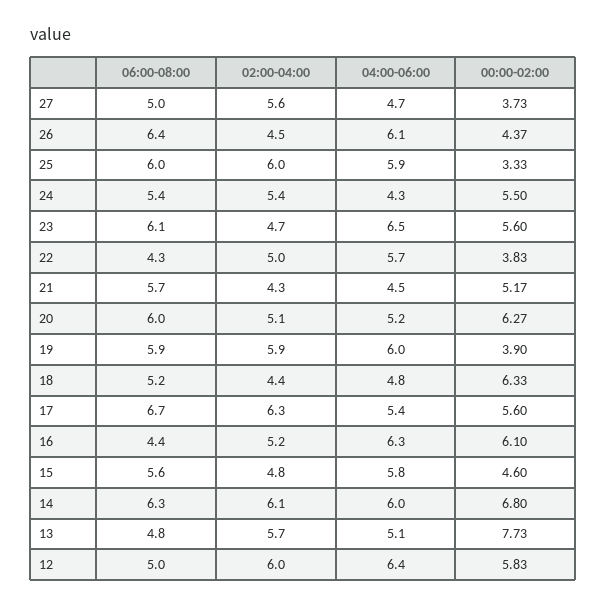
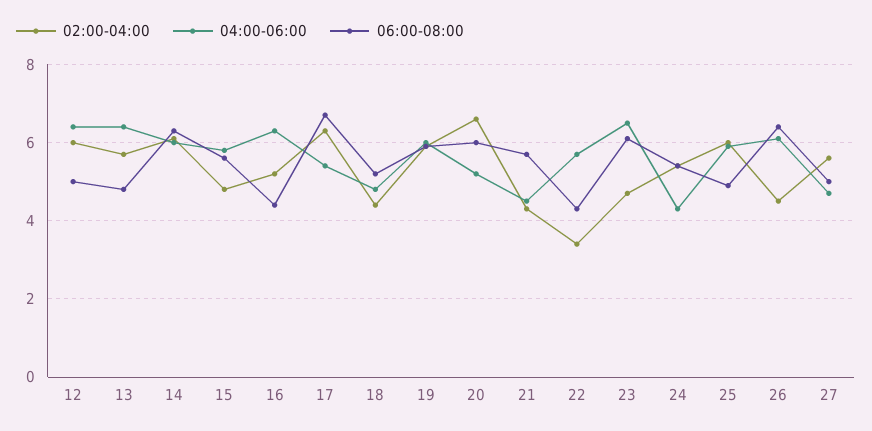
00:00-02:00, 27: 3.73 -> none
00:00-02:00, 26: 4.37 -> none
06:00-08:00, 25: 6 -> 5
00:00-02:00, 25: 3.33 -> none
00:00-02:00, 24: 5.5 -> none
00:00-02:00, 23: 5.6 -> none
02:00-04:00, 22: 5 -> 3.5
00:00-02:00, 22: 3.83 -> none
00:00-02:00, 21: 5.17 -> none
02:00-04:00, 20: 5.1 -> 6.5
00:00-02:00, 20: 6.27 -> none
00:00-02:00, 19: 3.9 -> none
00:00-02:00, 18: 6.33 -> none
00:00-02:00, 17: 5.6 -> none
00:00-02:00, 16: 6.1 -> none
00:00-02:00, 15: 4.6 -> none
00:00-02:00, 14: 6.8 -> none
04:00-06:00, 13: 5.1 -> 6.5
00:00-02:00, 13: 7.73 -> none
00:00-02:00, 12: 5.83 -> none

